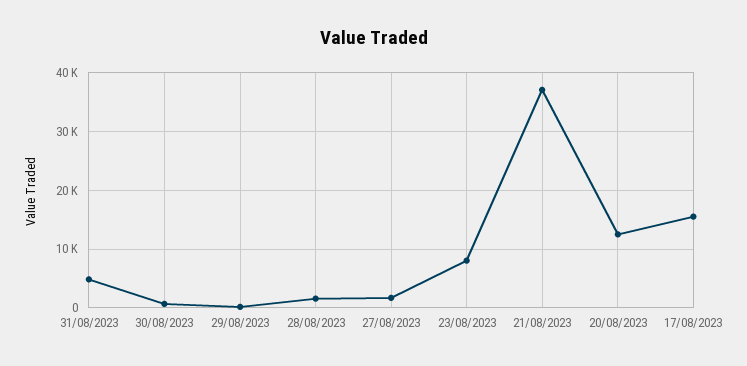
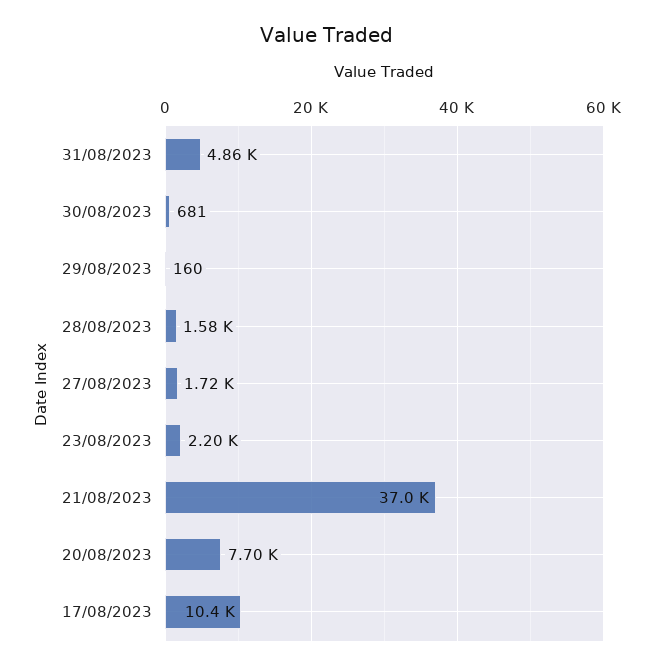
23/08/2023: 8000 -> 2200
20/08/2023: 12000 -> 7700
17/08/2023: 16000 -> 10400

